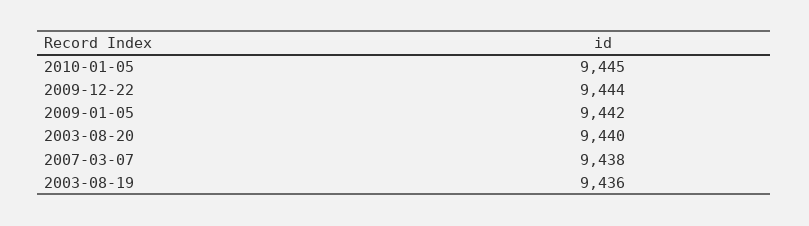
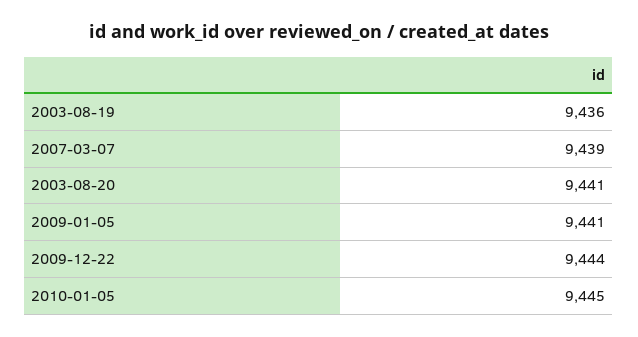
2009-01-05: 9442 -> 9441
2003-08-20: 9440 -> 9441
2007-03-07: 9438 -> 9439

